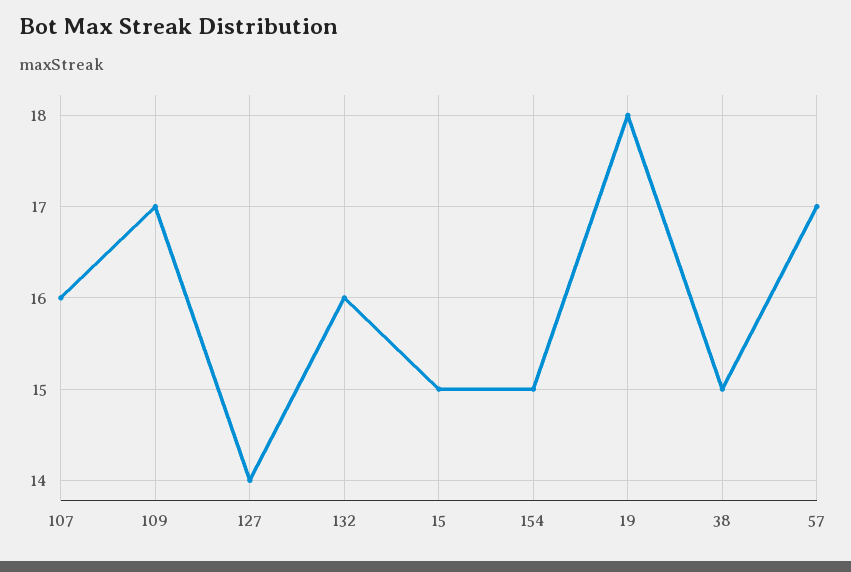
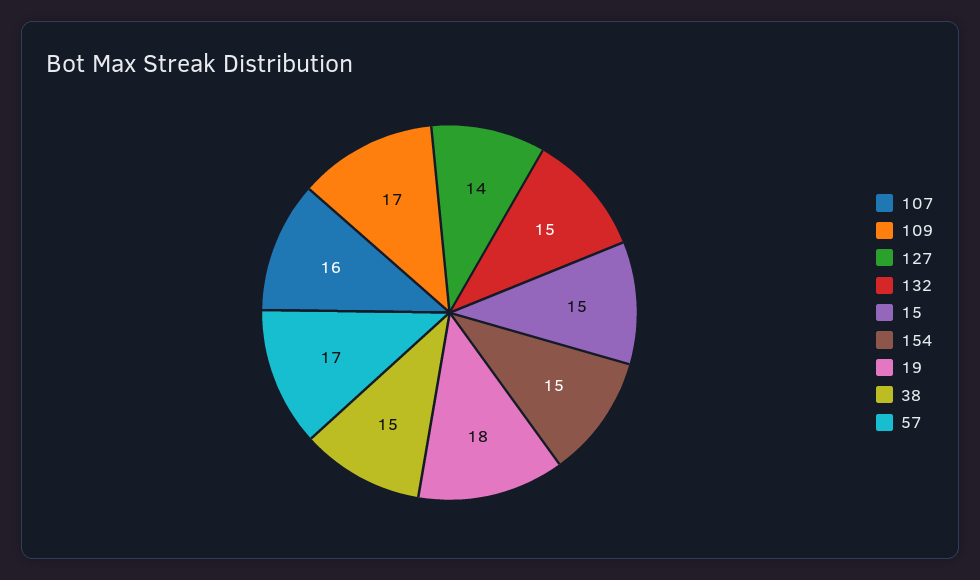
132: 16 -> 15

